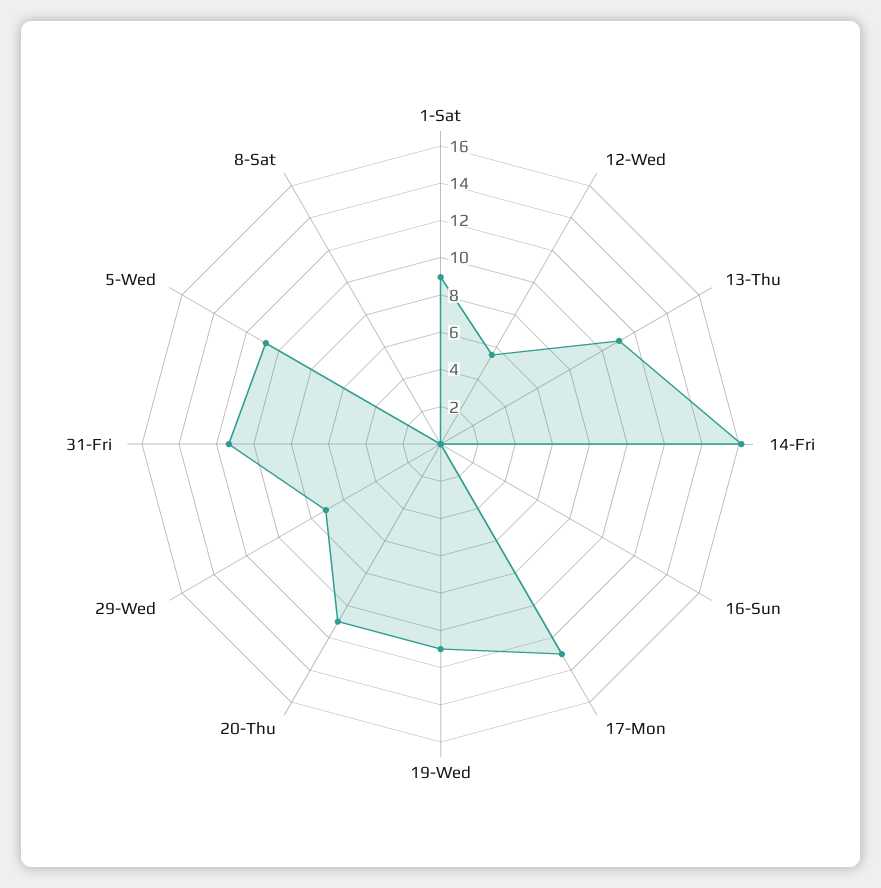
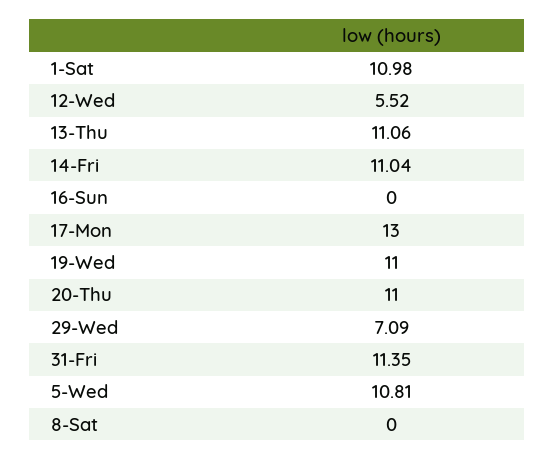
1-Sat: 9 -> 10.98
14-Fri: 16 -> 11.04

